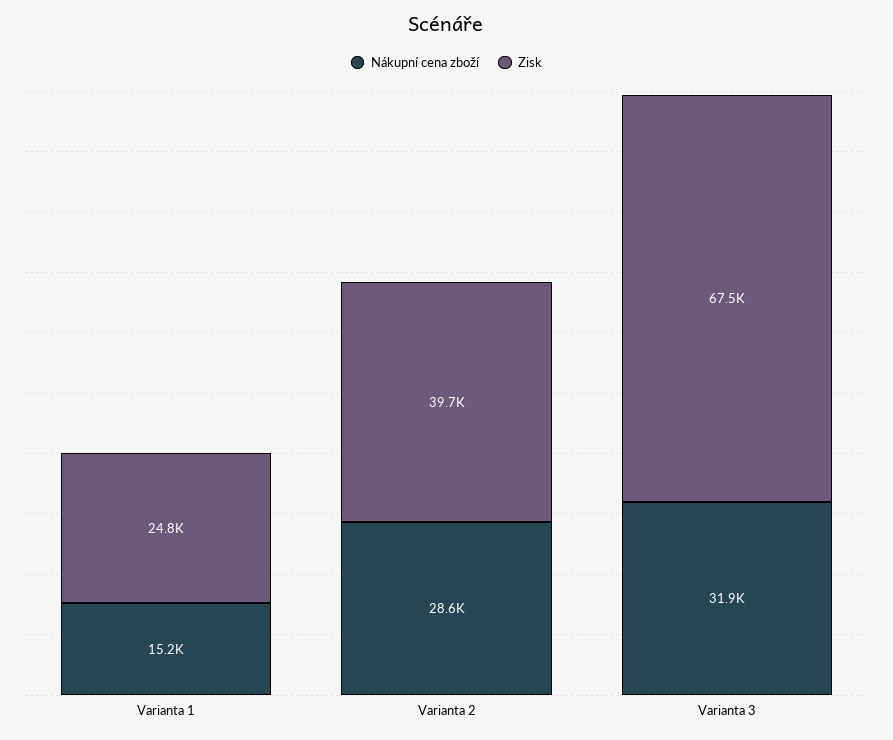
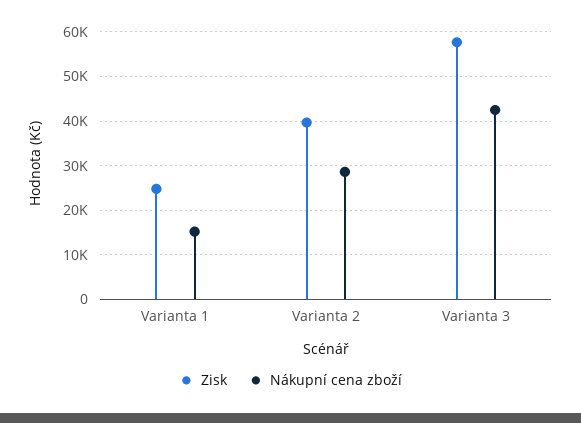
Nákupní cena zboží, Varianta 3: 31900 -> 42000
Zisk, Varianta 3: 67500 -> 58000

